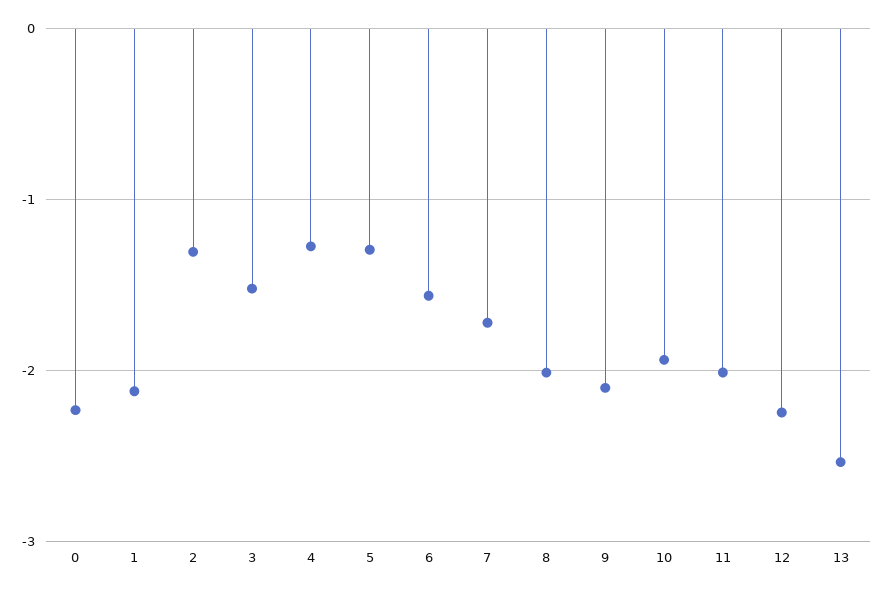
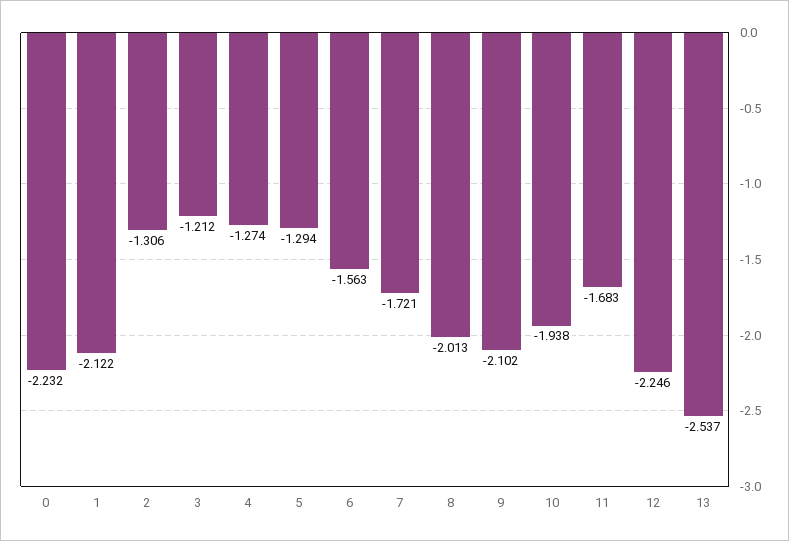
3: -1.5 -> -1.212
11: -2 -> -1.683

